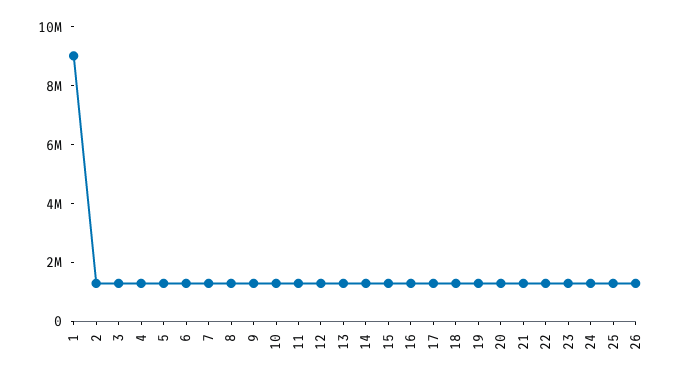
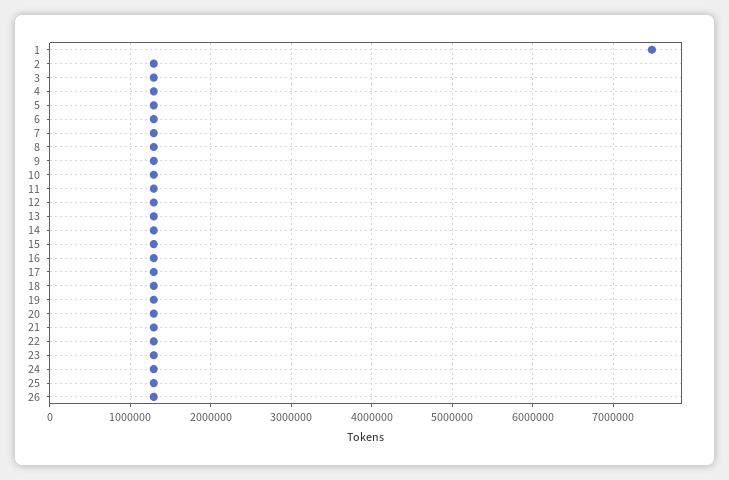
1: 9000000 -> 7500000

